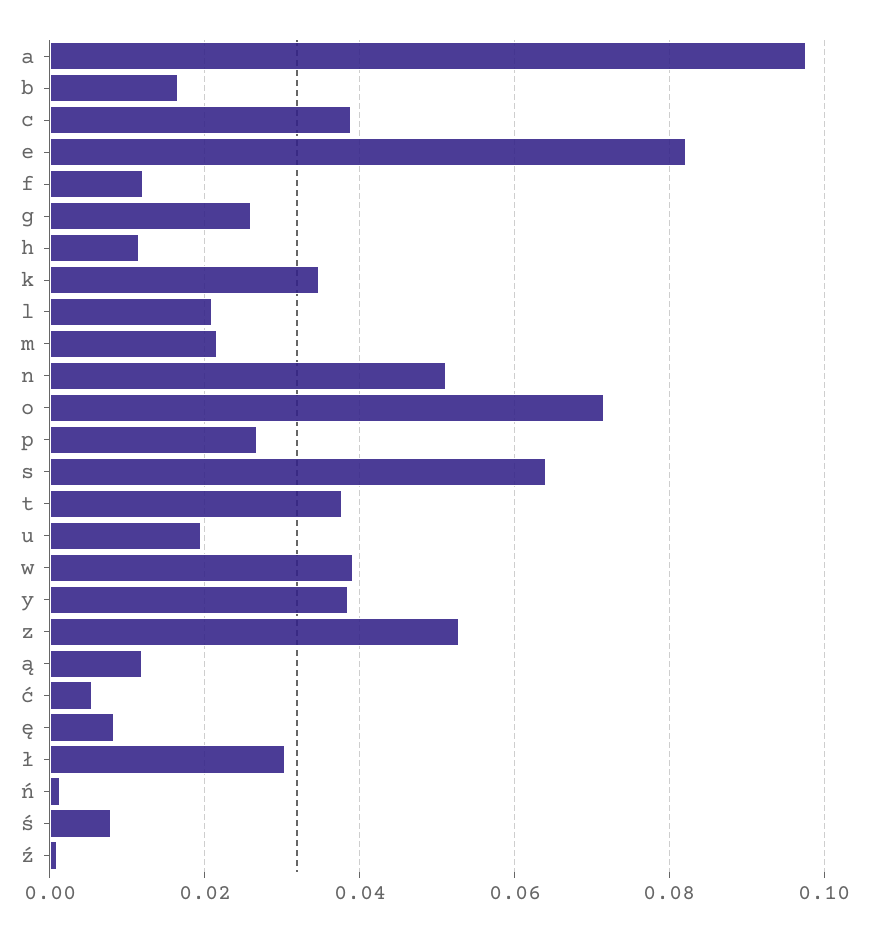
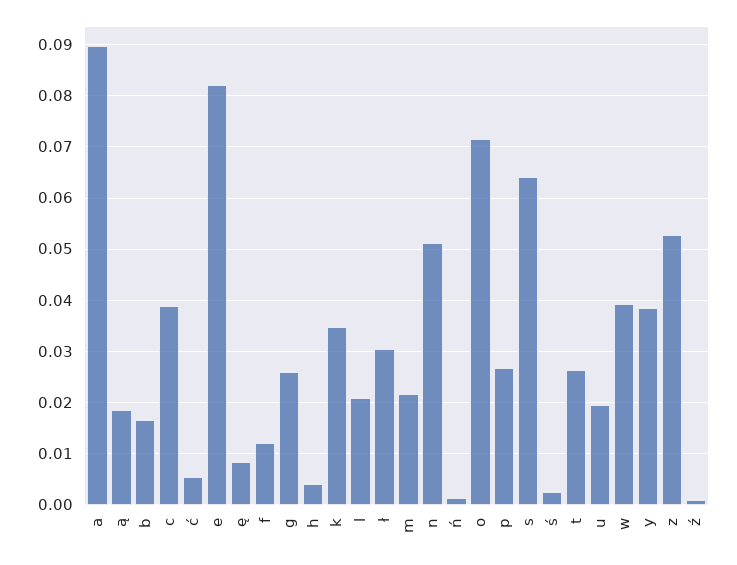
a: 0.098 -> 0.09
h: 0.012 -> 0.004
t: 0.038 -> 0.026
ą: 0.012 -> 0.018
ś: 0.008 -> 0.002

